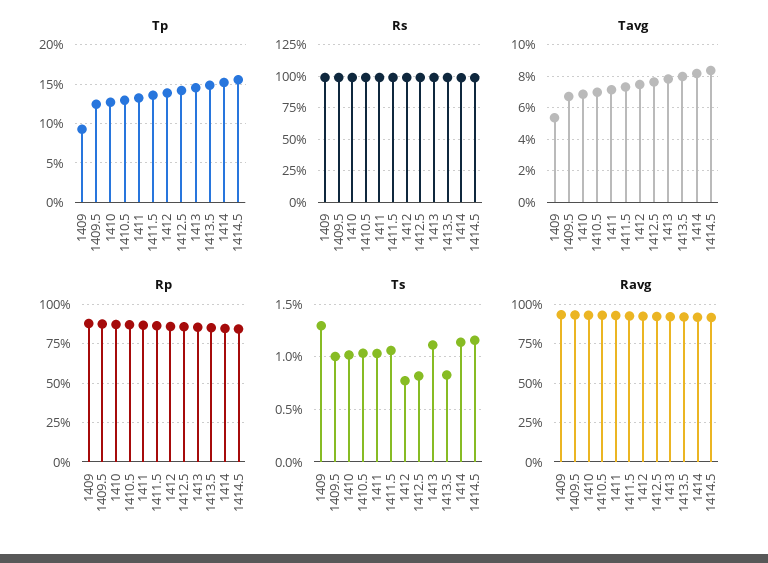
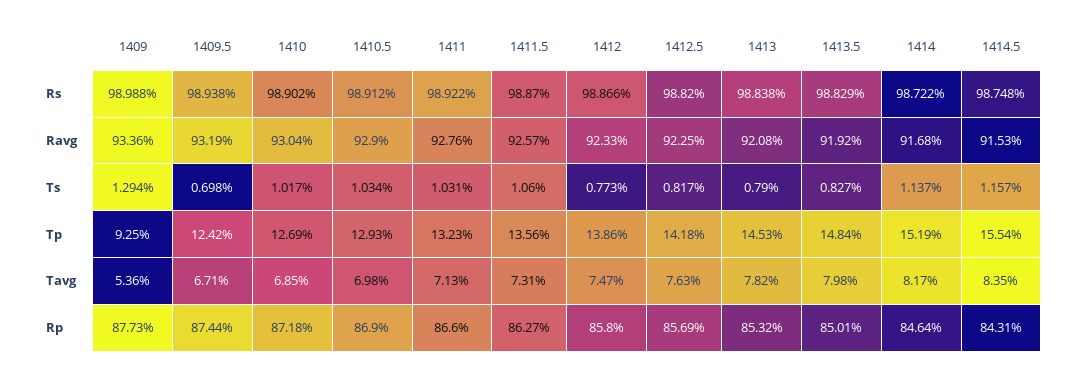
Ts, 1409.5: 1 -> 0.698
Ts, 1413: 1.1 -> 0.79

